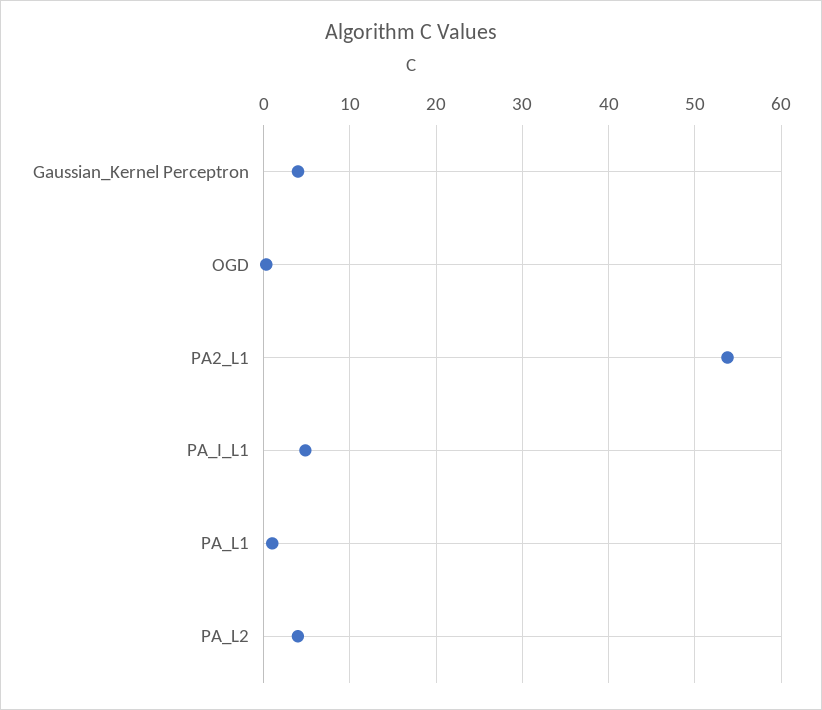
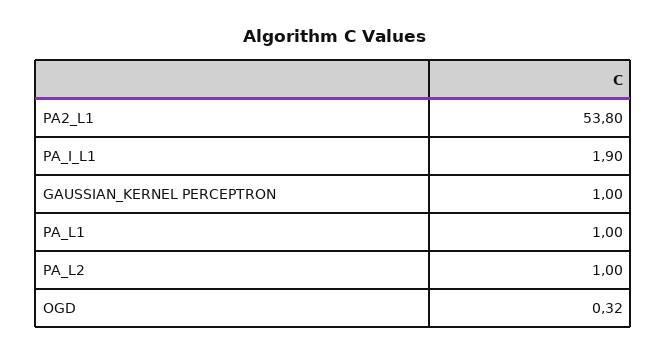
Gaussian_Kernel Perceptron: 4 -> 1
PA_I_L1: 5 -> 1.9
PA_L2: 4 -> 1

